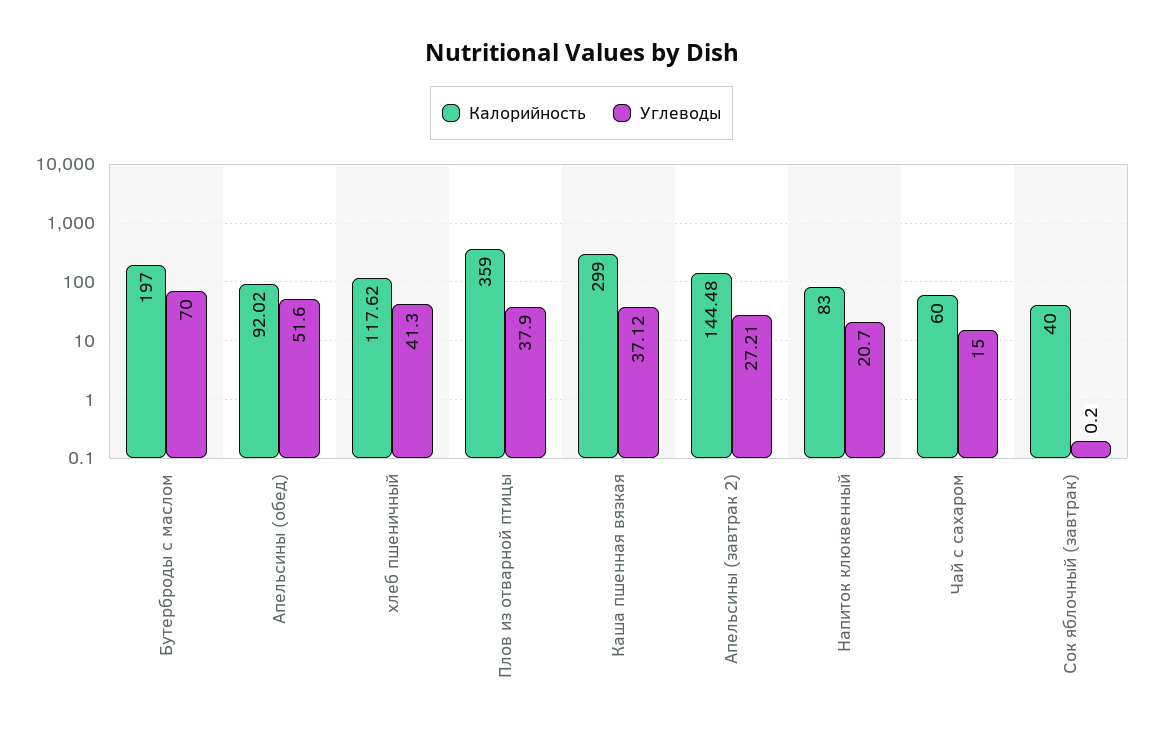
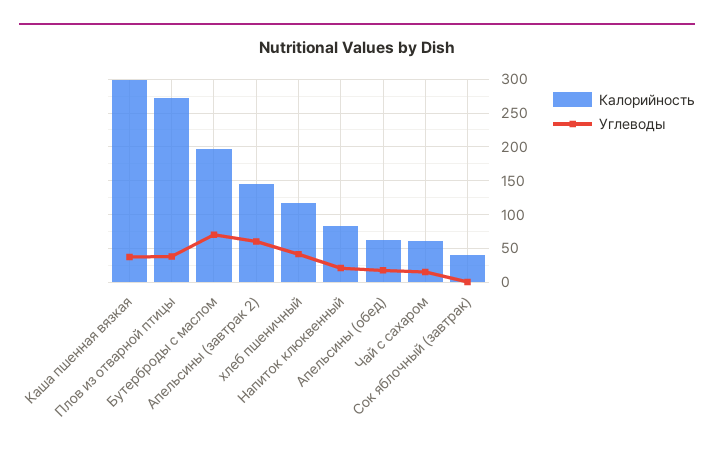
Калорийность, Апельсины (обед): 92.02 -> 60
Углеводы, Апельсины (обед): 51.6 -> 20
Калорийность, Плов из отварной птицы: 359 -> 270
Углеводы, Апельсины (завтрак 2): 27.21 -> 60

